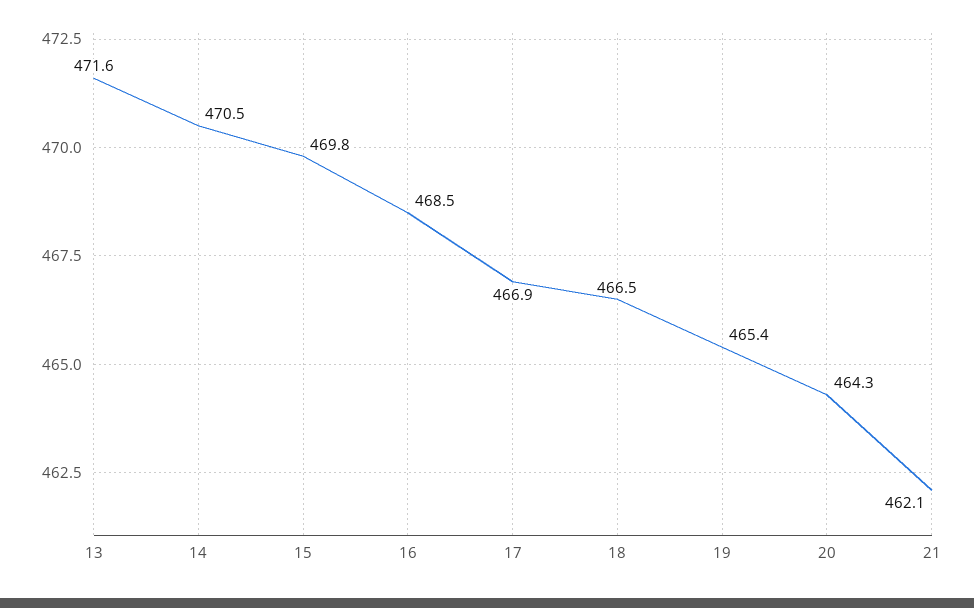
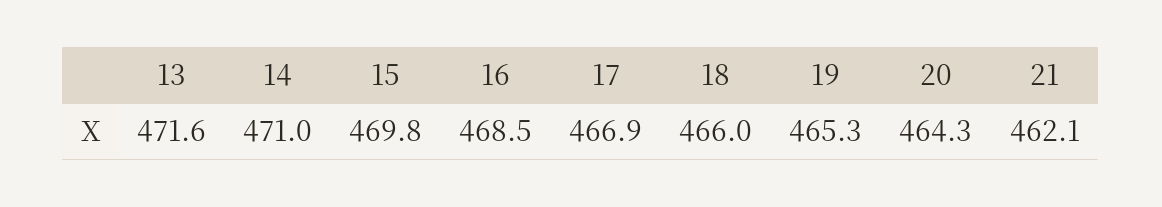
14: 470.5 -> 471
18: 466.5 -> 466
19: 465.4 -> 465.3

